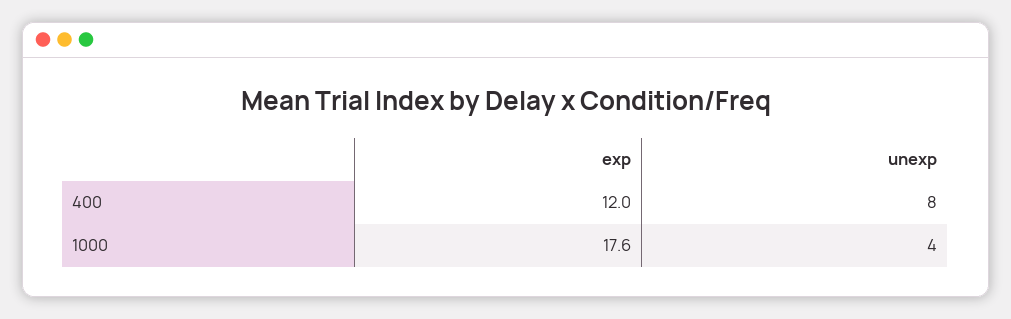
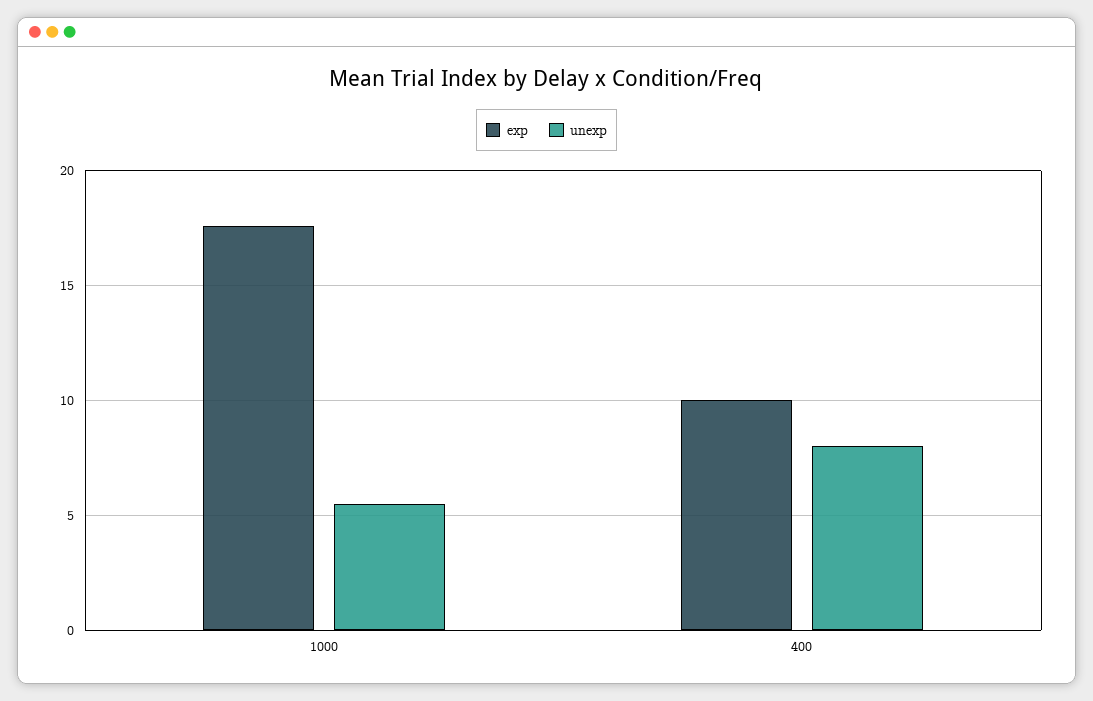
exp, 400: 12 -> 10
unexp, 1000: 4 -> 5.5

